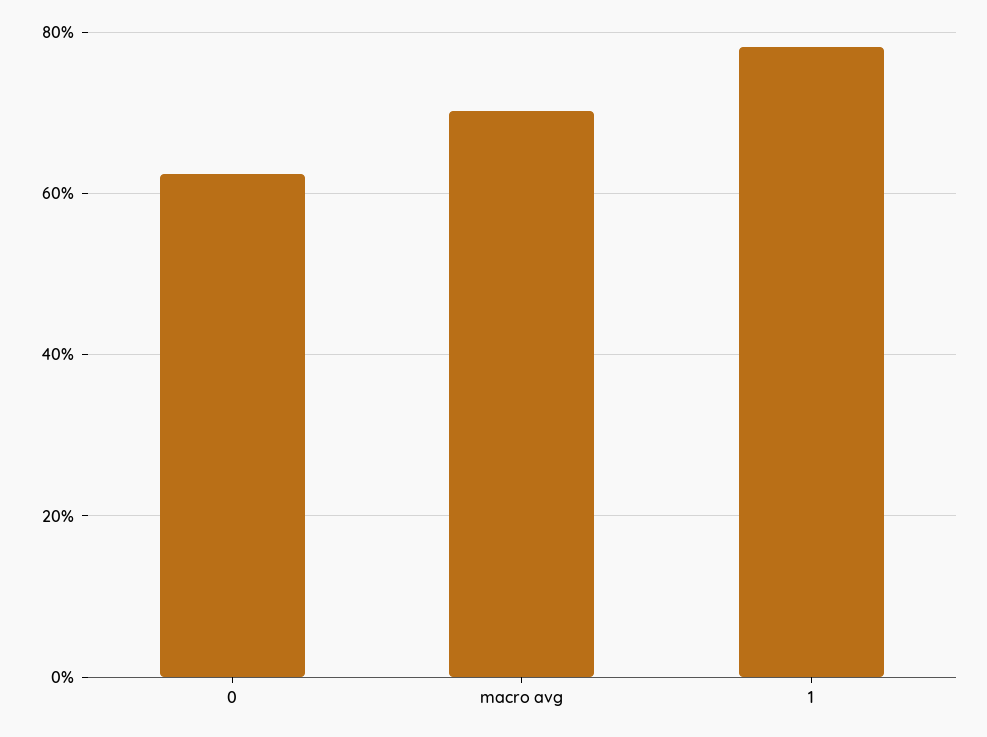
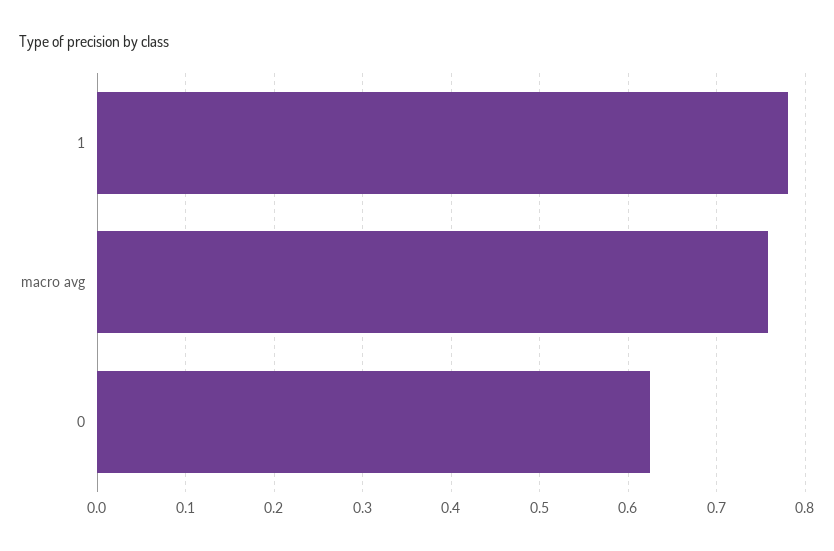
macro avg: 0.7 -> 0.76

